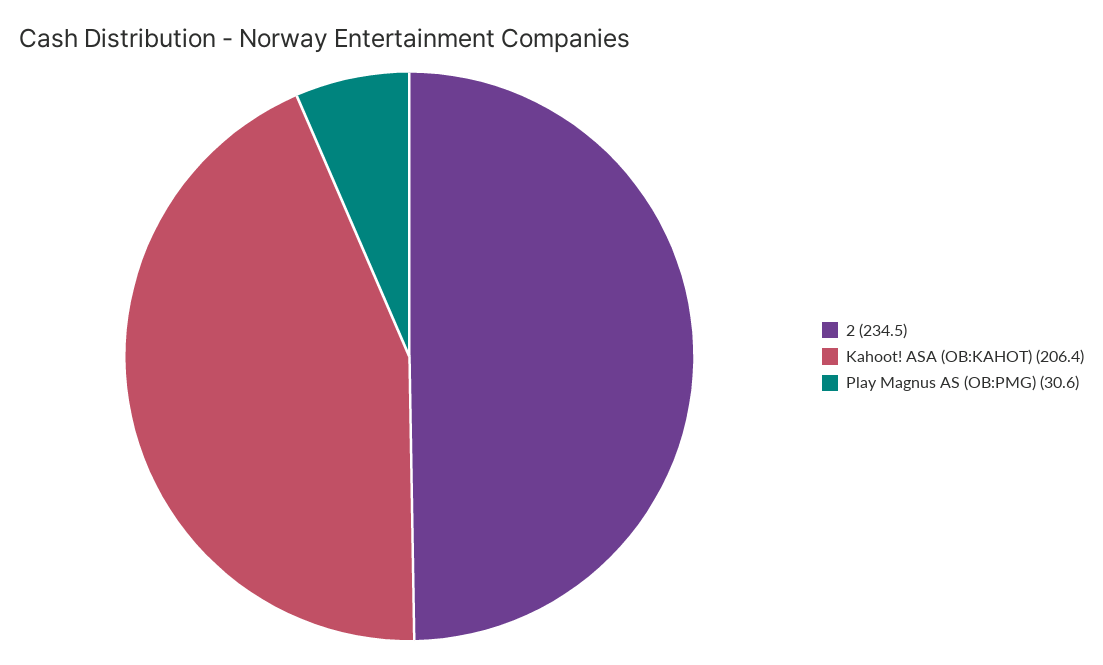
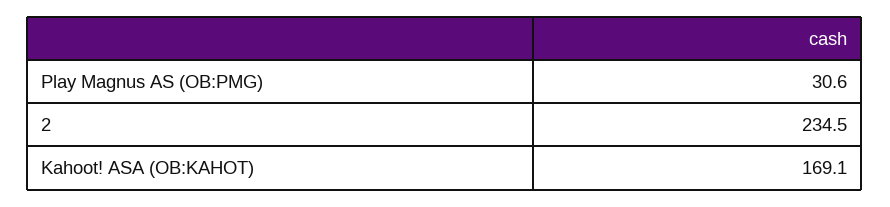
Kahoot! ASA (OB:KAHOT): 206.4 -> 169.1

